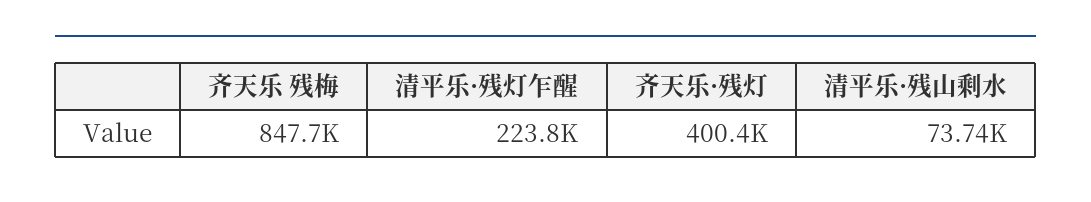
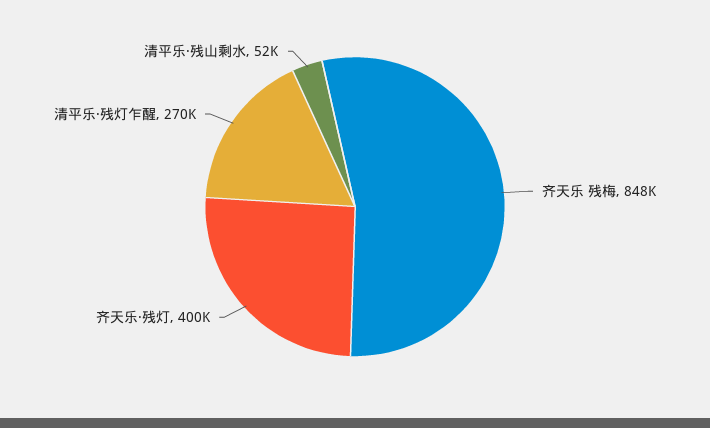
清平乐·残灯乍醒: 223800 -> 270000
清平乐·残山剩水: 73740 -> 52000

